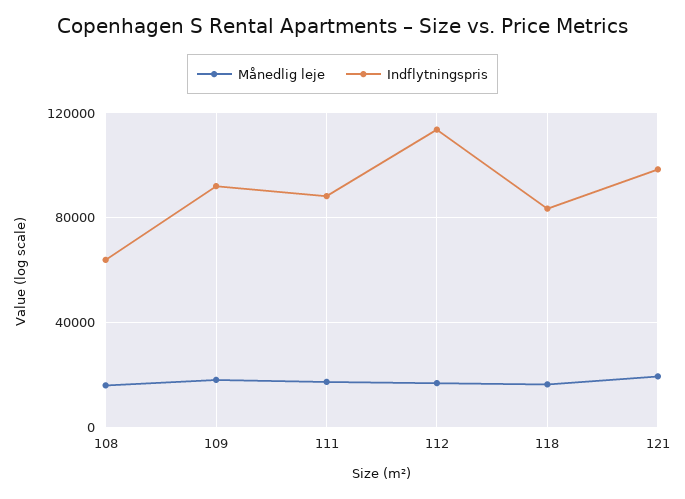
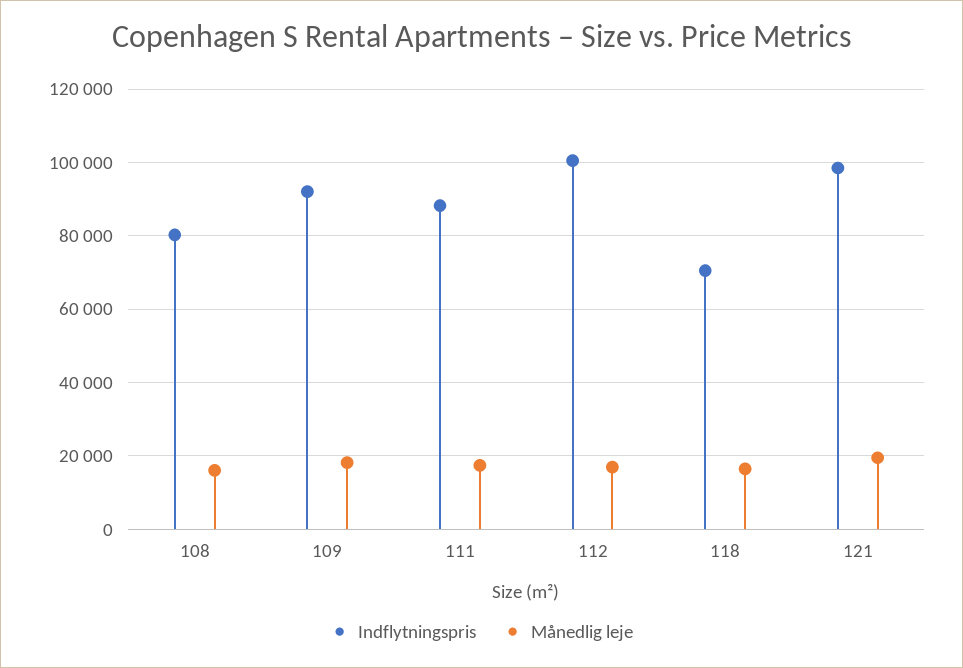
Indflytningspris, 108: 65000 -> 80000
Indflytningspris, 112: 115000 -> 100000
Indflytningspris, 118: 85000 -> 70000

